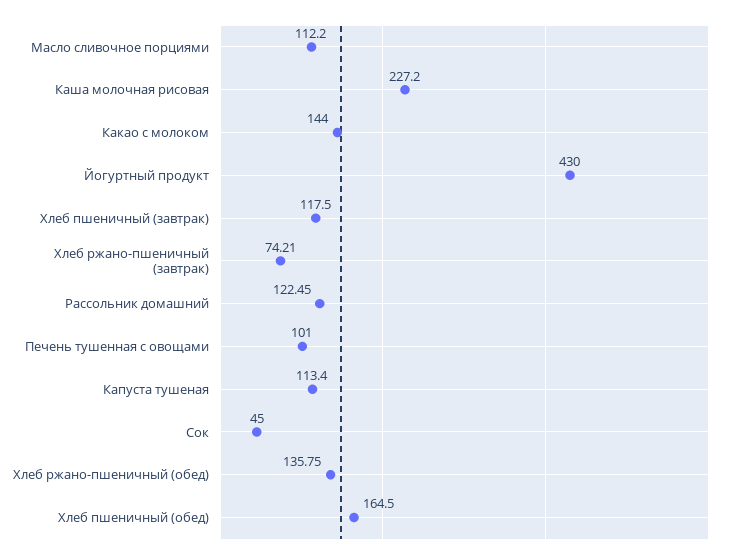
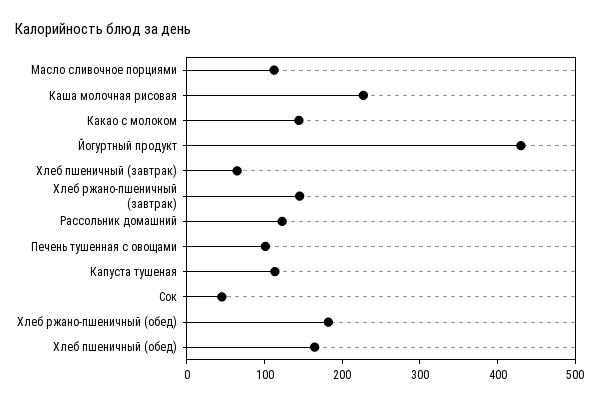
Хлеб пшеничный (завтрак): 117.5 -> 60
Хлеб ржано-пшеничный (завтрак): 74.21 -> 140
Хлеб ржано-пшеничный (обед): 135.75 -> 180

